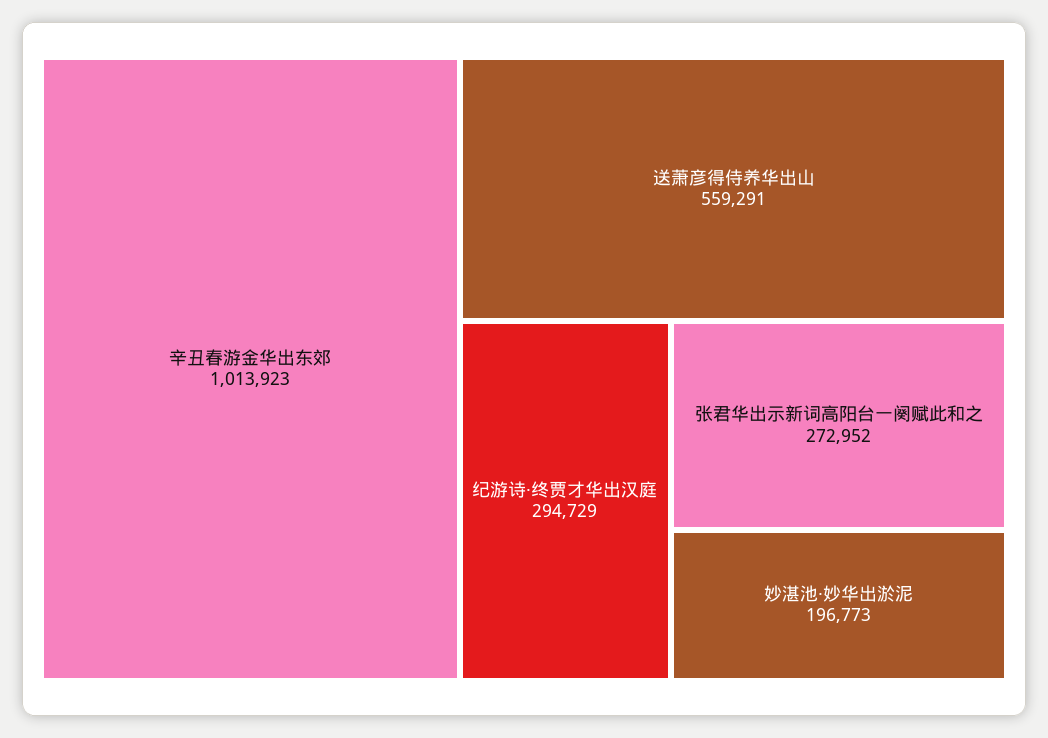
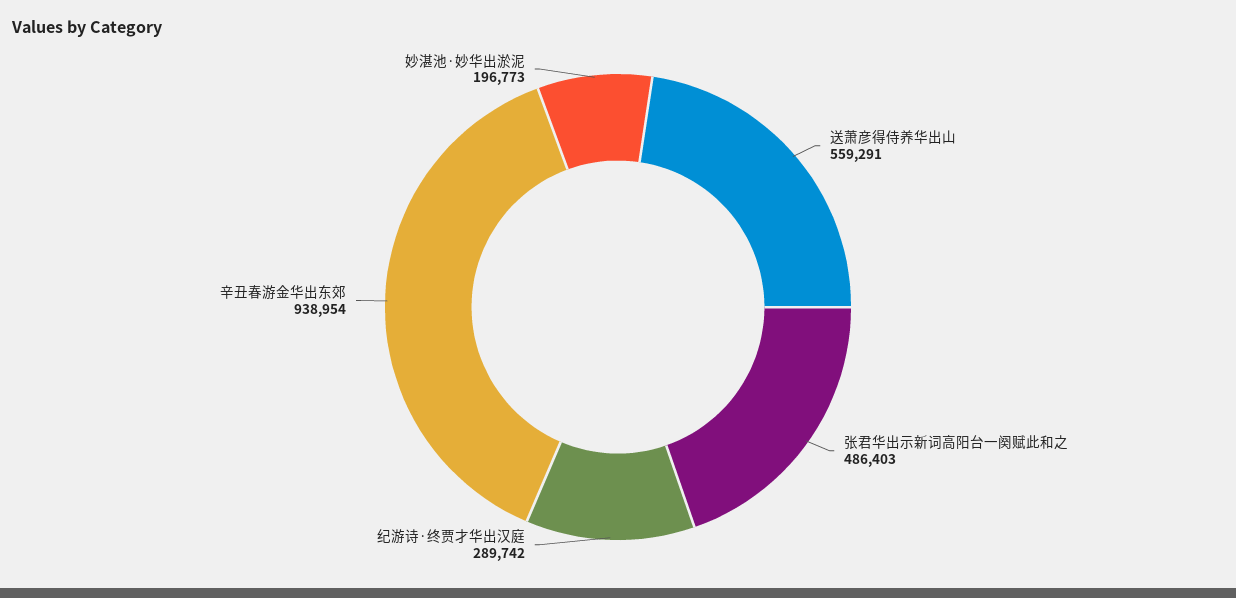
辛丑春游金华出东郊: 1013923 -> 938954
纪游诗·终贾才华出汉庭: 294729 -> 289742
张君华出示新词高阳台一阕赋此和之: 272952 -> 486403

